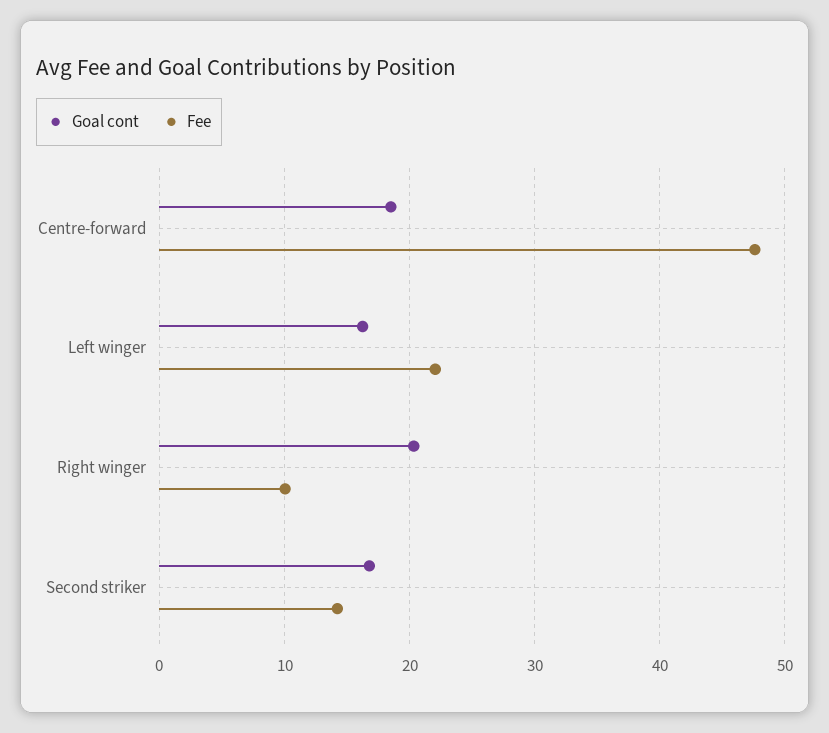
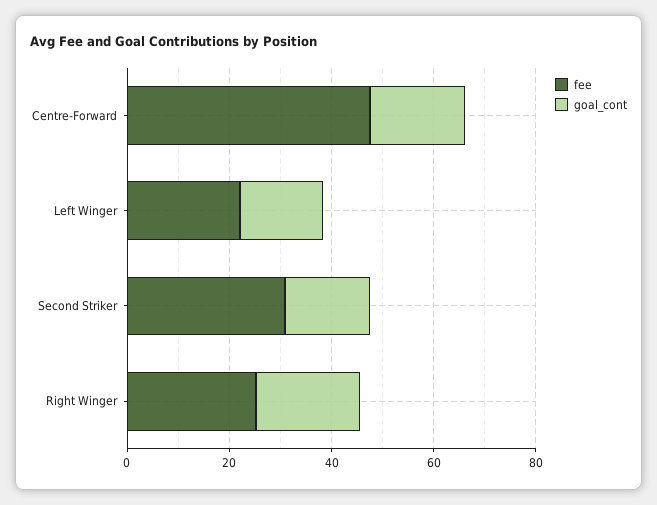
Fee, Right winger: 10 -> 25
Fee, Second striker: 14 -> 30

